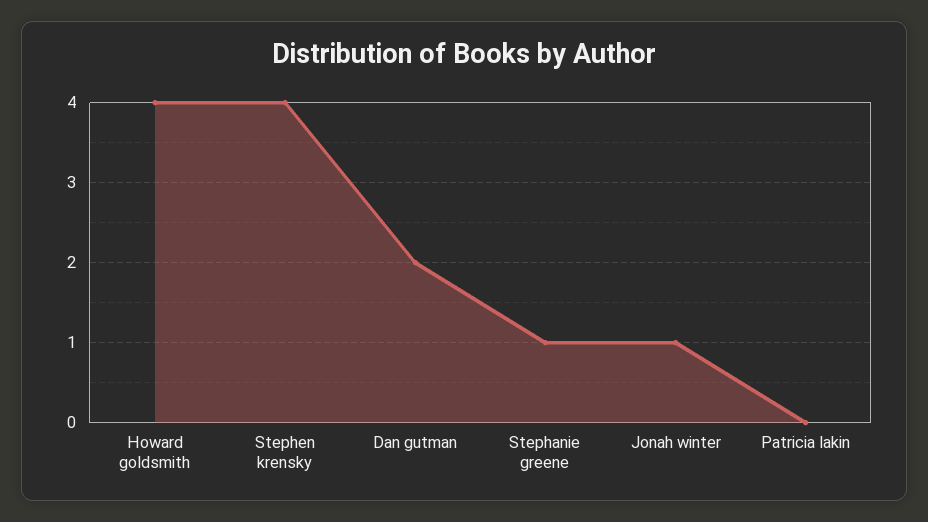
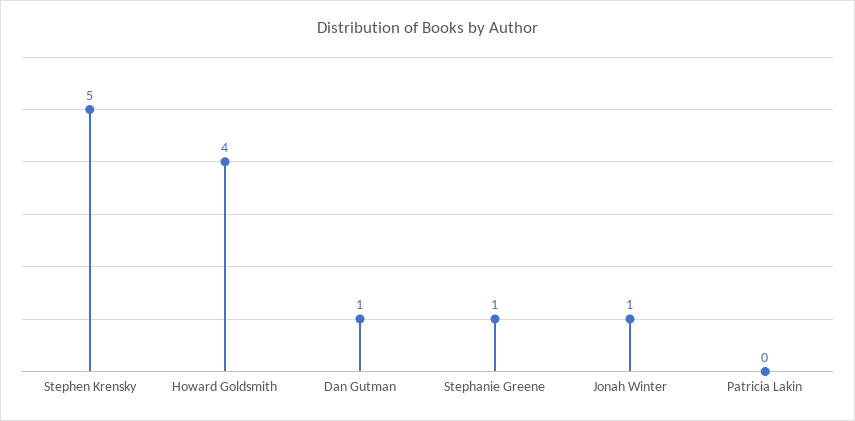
Stephen krensky: 4 -> 5
Dan gutman: 2 -> 1

